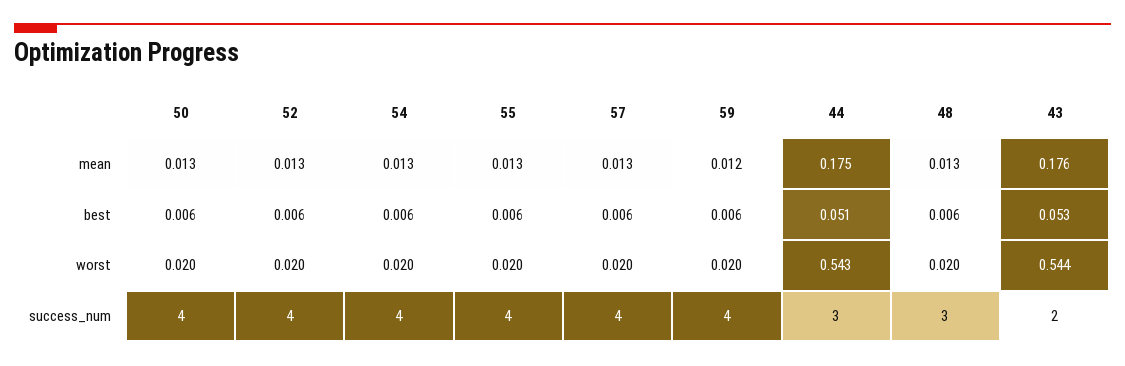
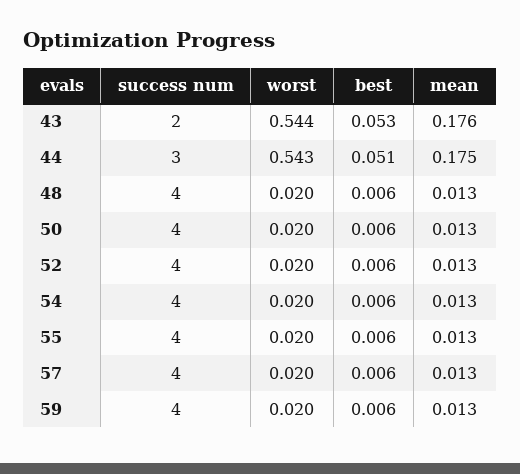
59, mean: 0.012 -> 0.013
48, success_num: 3 -> 4

